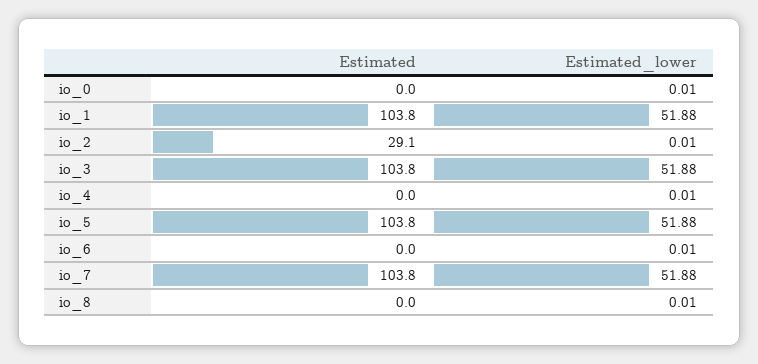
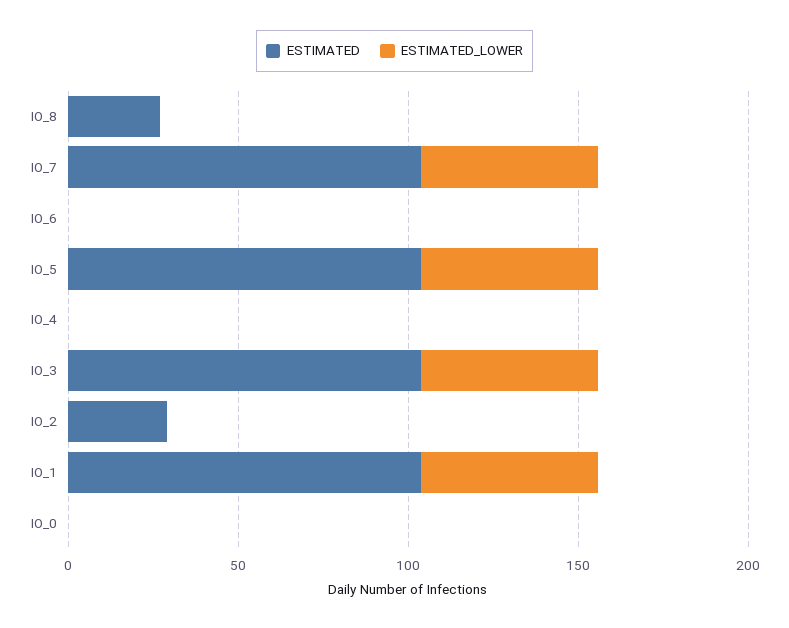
Estimated, io_8: 0 -> 30

